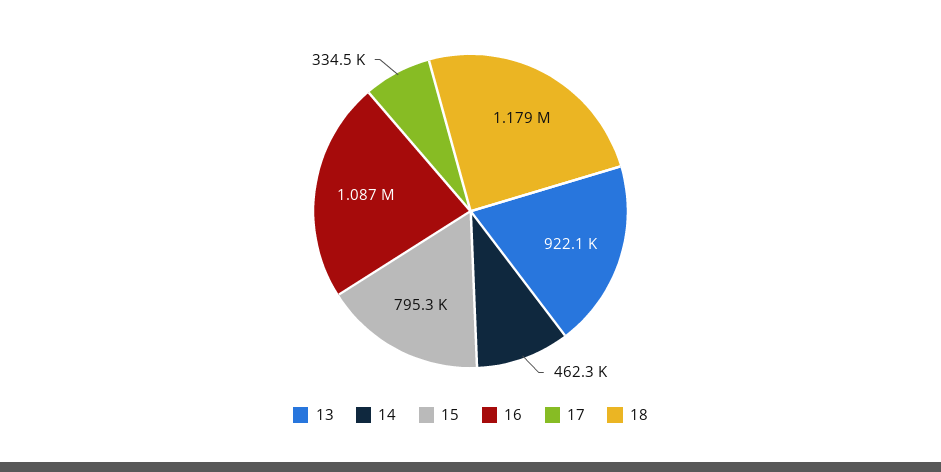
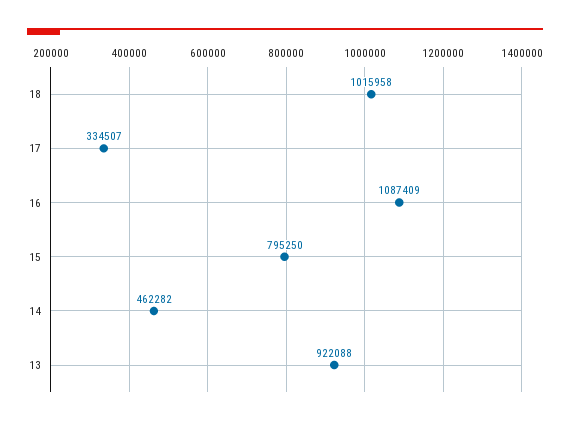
18: 1179000 -> 1015958

